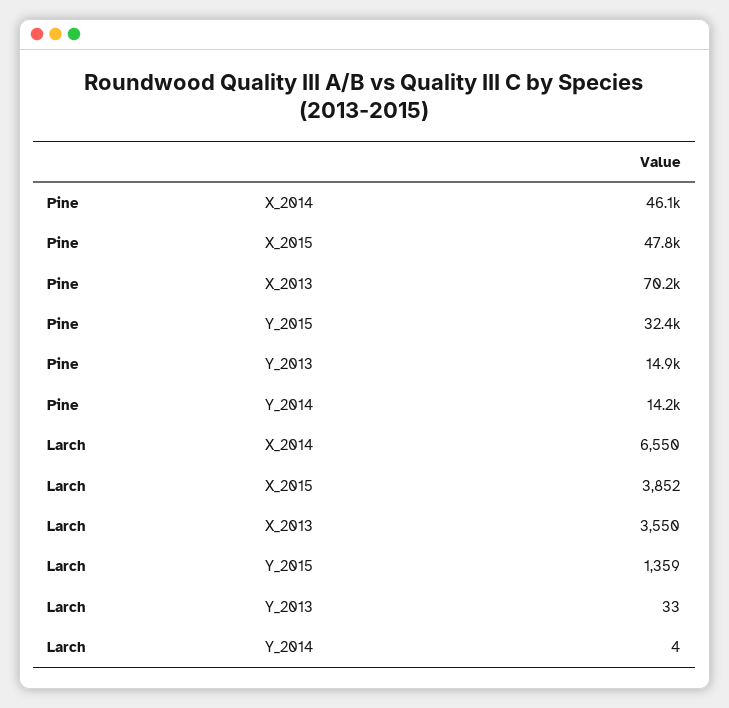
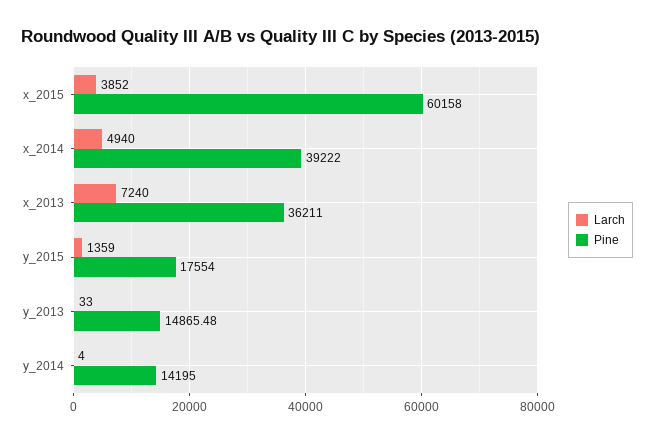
Pine, X_2014: 46100 -> 39222
Pine, X_2015: 47800 -> 60158
Pine, X_2013: 70200 -> 36211
Pine, Y_2015: 32400 -> 17554
Larch, X_2014: 6550 -> 4940
Larch, X_2013: 3550 -> 7240

